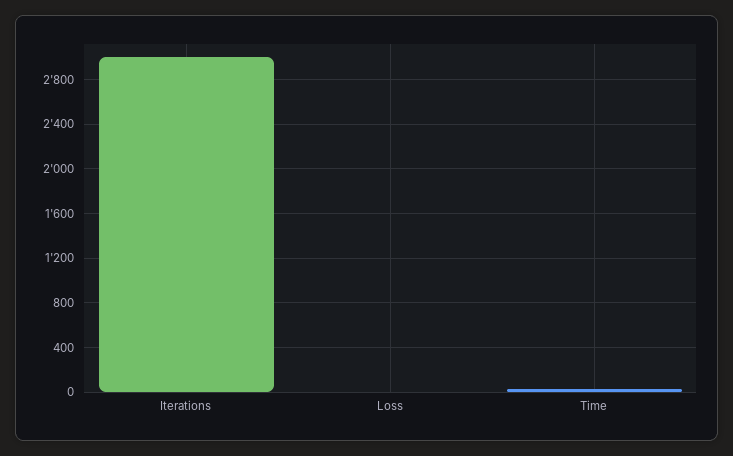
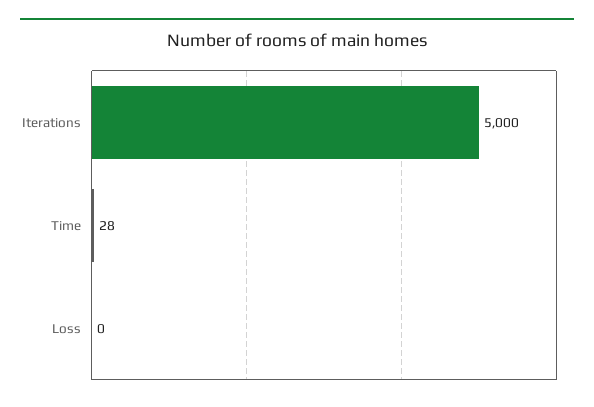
Iterations: 3000 -> 5000

